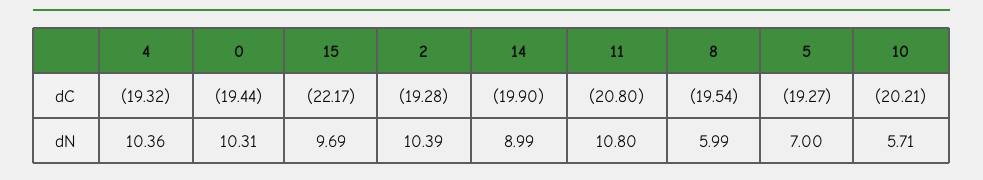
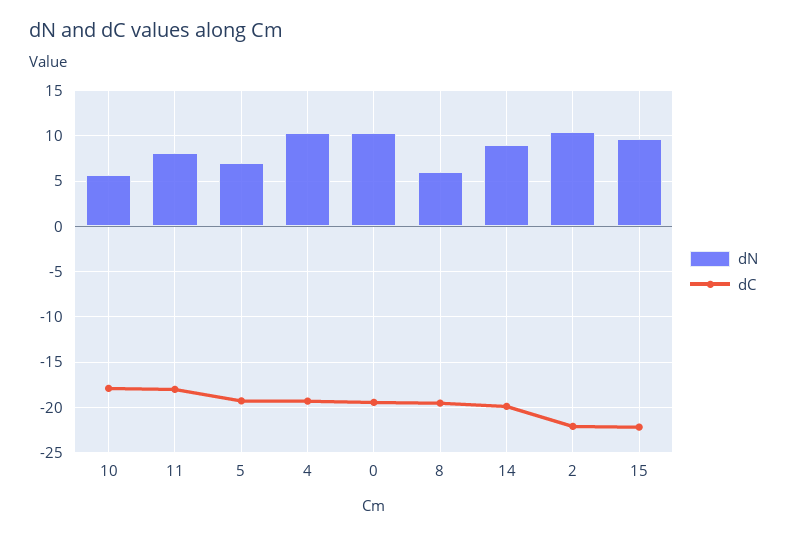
dC, 2: -19.28 -> -22
dC, 11: -20.8 -> -18
dC, 10: -20.21 -> -18
dN, 11: 10.8 -> 8

